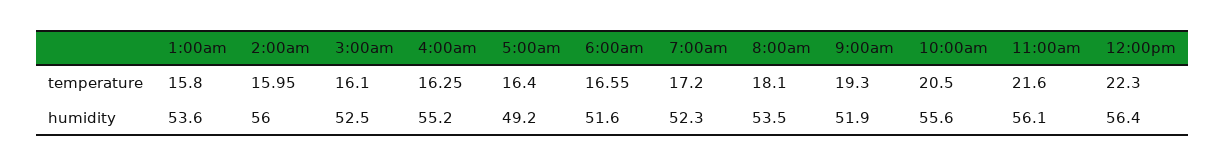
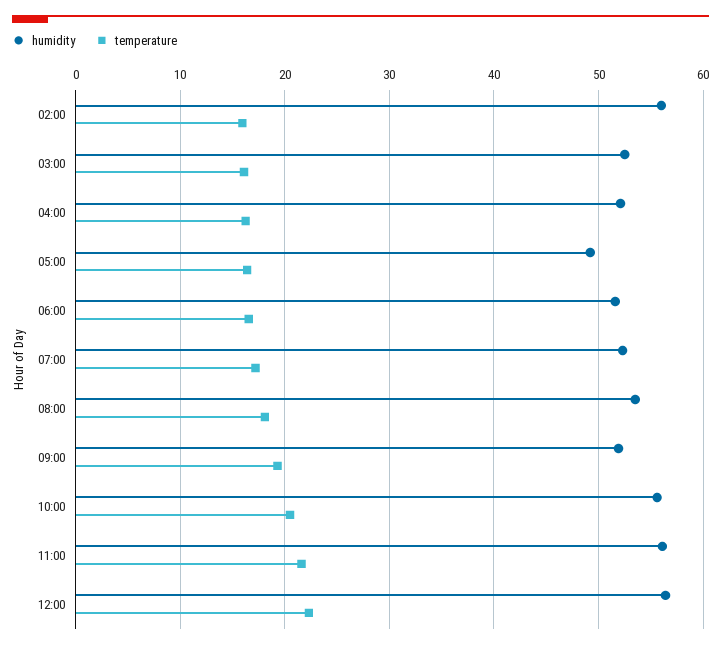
temperature, 1:00am: 15.8 -> none
humidity, 1:00am: 53.6 -> none
humidity, 4:00am: 55.2 -> 52

